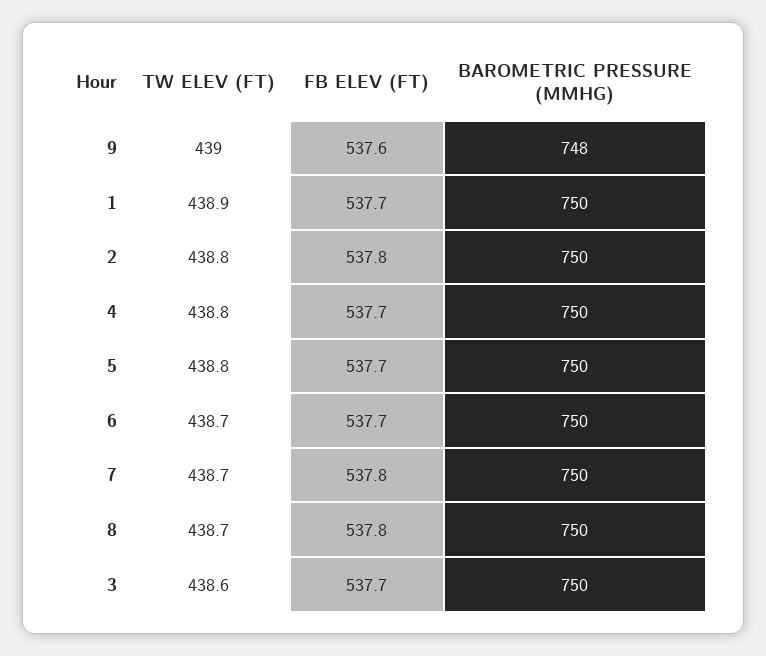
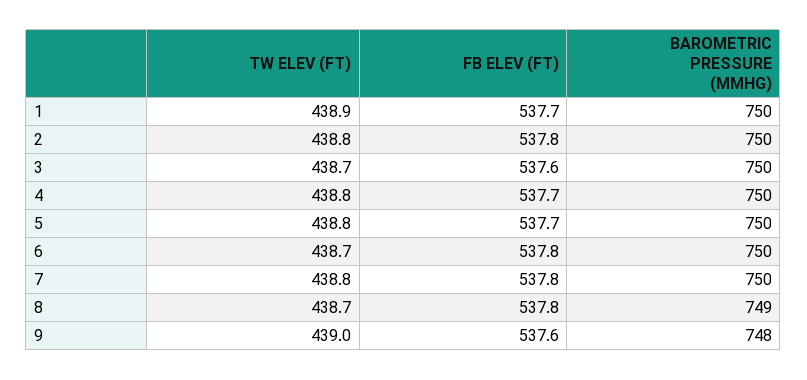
FB ELEV (FT), 6: 537.7 -> 537.8
TW ELEV (FT), 7: 438.7 -> 438.8
BAROMETRIC PRESSURE (MMHG), 8: 750 -> 749
TW ELEV (FT), 3: 438.6 -> 438.7
FB ELEV (FT), 3: 537.7 -> 537.6

